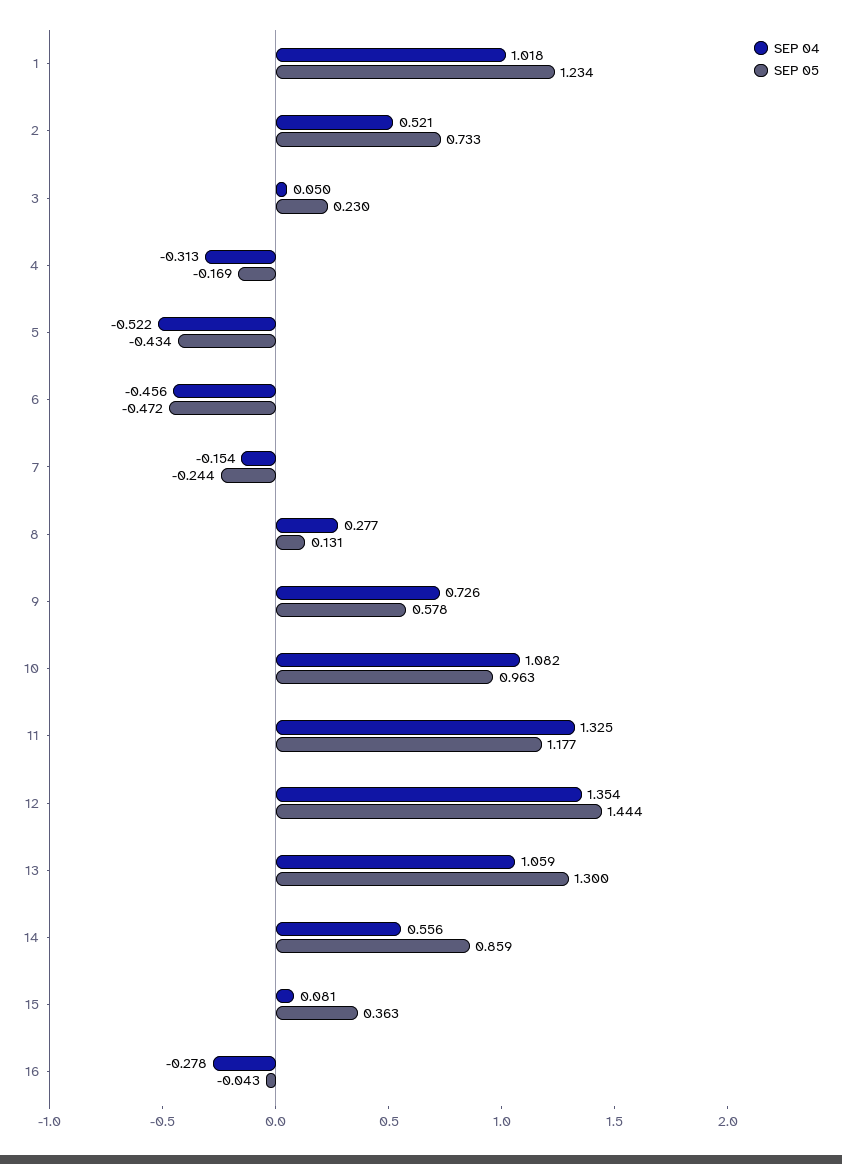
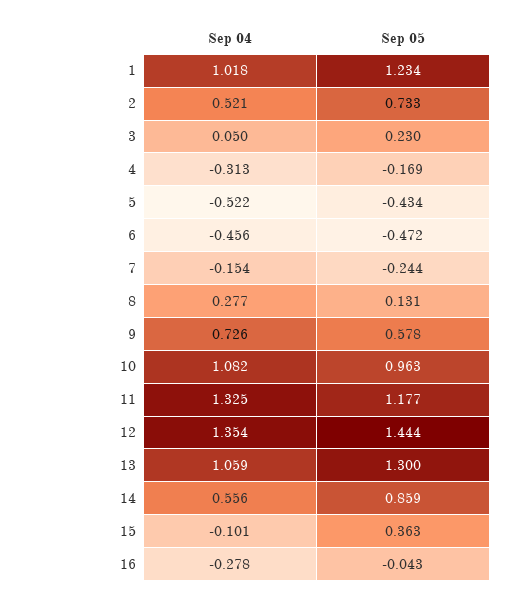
SEP 04, 15: 0.081 -> -0.101

